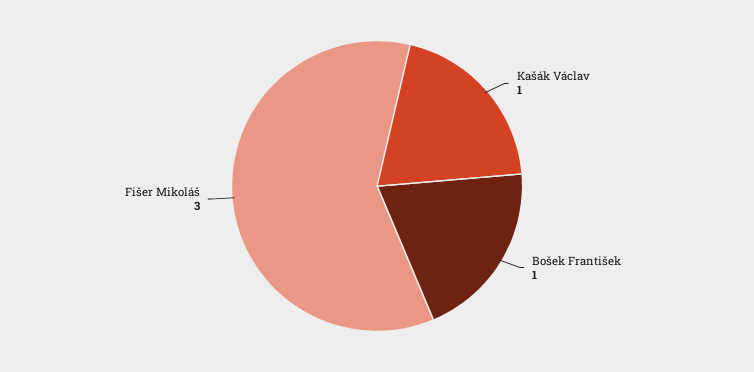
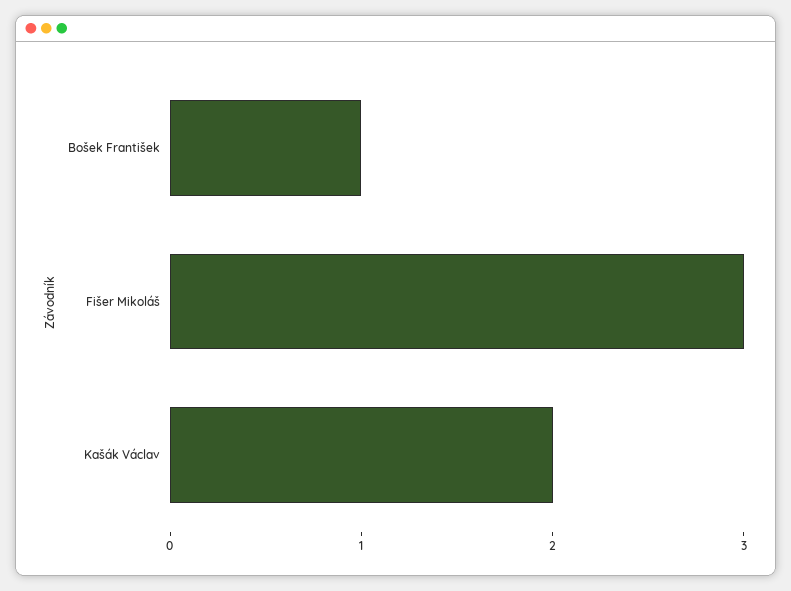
Kašák Václav: 1 -> 2

